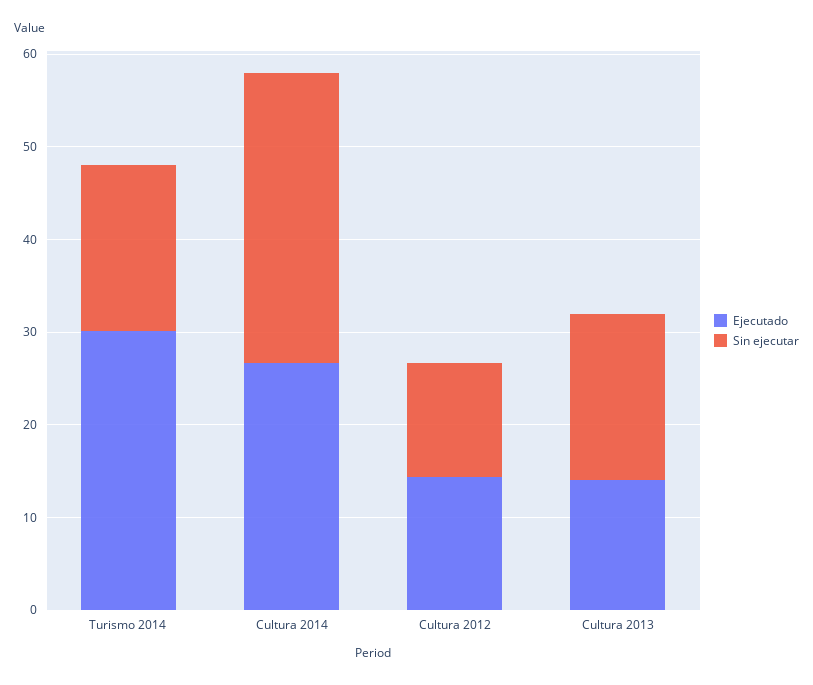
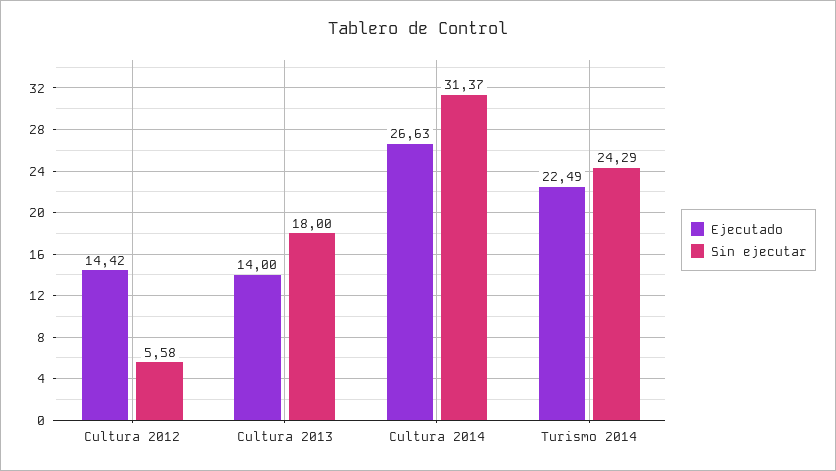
Ejecutado, Turismo 2014: 30 -> 22.49
Sin ejecutar, Turismo 2014: 18 -> 24.29
Sin ejecutar, Cultura 2012: 12 -> 5.58

